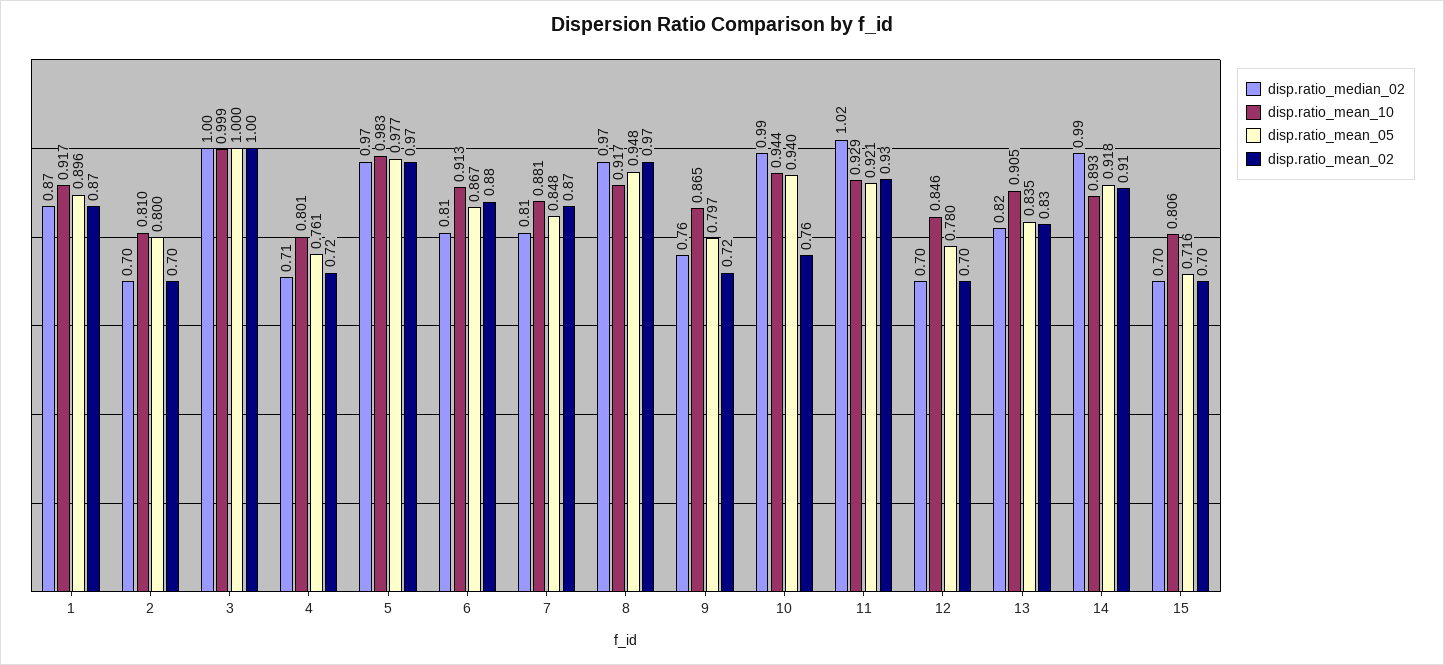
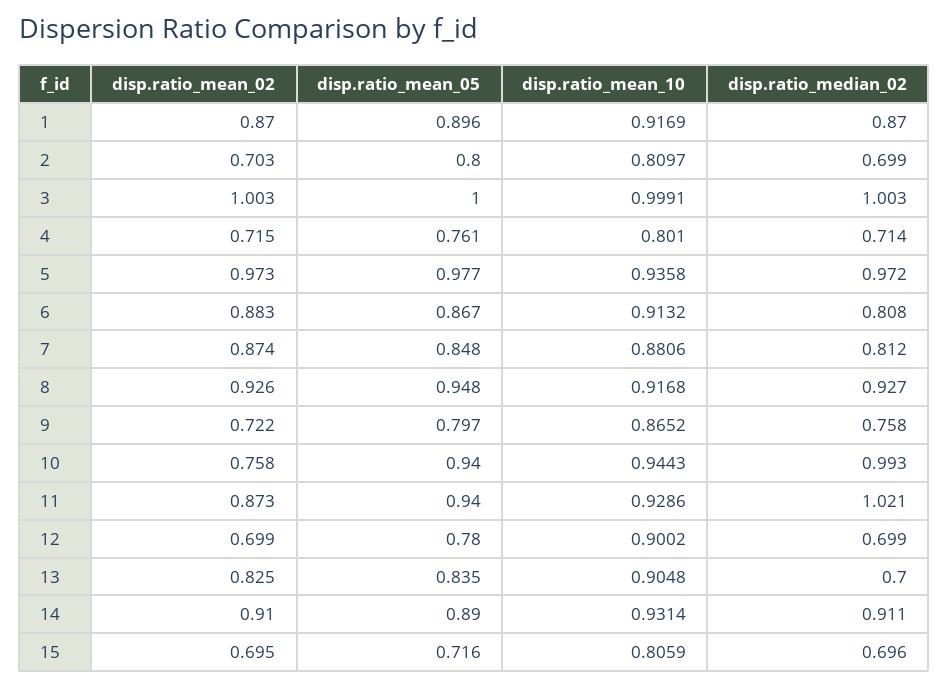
disp.ratio_mean_10, 5: 0.983 -> 0.9358
disp.ratio_median_02, 8: 0.97 -> 0.927
disp.ratio_mean_02, 8: 0.97 -> 0.926
disp.ratio_mean_05, 11: 0.921 -> 0.94
disp.ratio_mean_02, 11: 0.93 -> 0.873
disp.ratio_mean_10, 12: 0.846 -> 0.9002
disp.ratio_median_02, 13: 0.82 -> 0.7
disp.ratio_median_02, 14: 0.99 -> 0.911
disp.ratio_mean_10, 14: 0.893 -> 0.9314
disp.ratio_mean_05, 14: 0.918 -> 0.89

